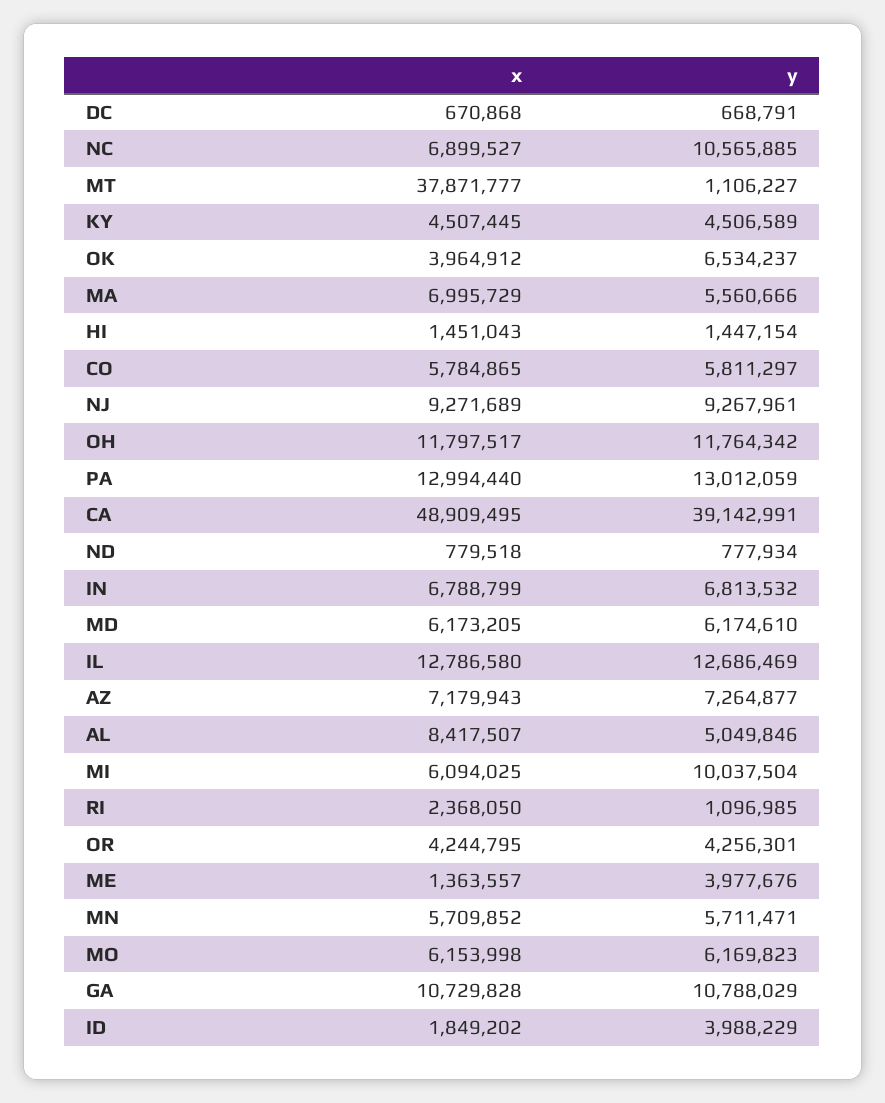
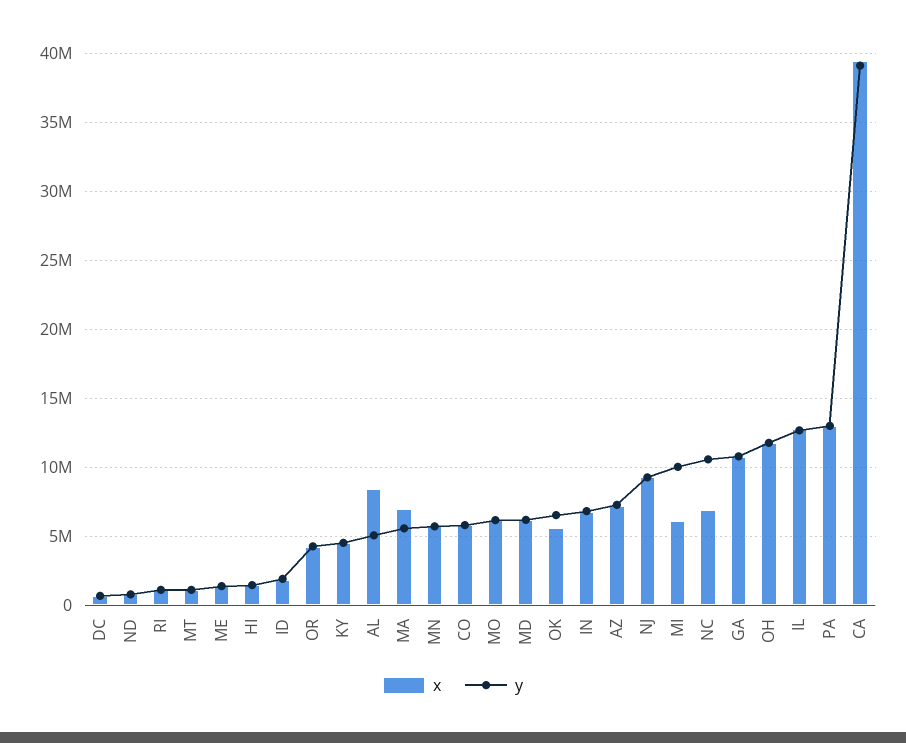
x, MT: 37871777 -> 1000000
x, OK: 3964912 -> 5500000
x, CA: 48909495 -> 39500000
x, RI: 2368050 -> 1000000
y, ME: 3977676 -> 1500000
y, ID: 3988229 -> 2000000

